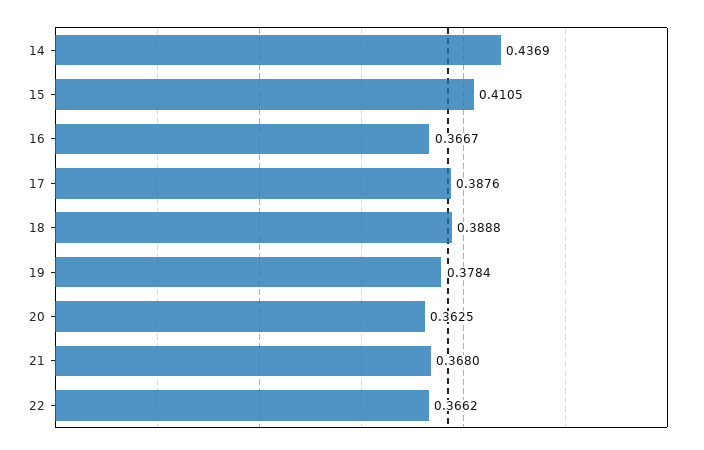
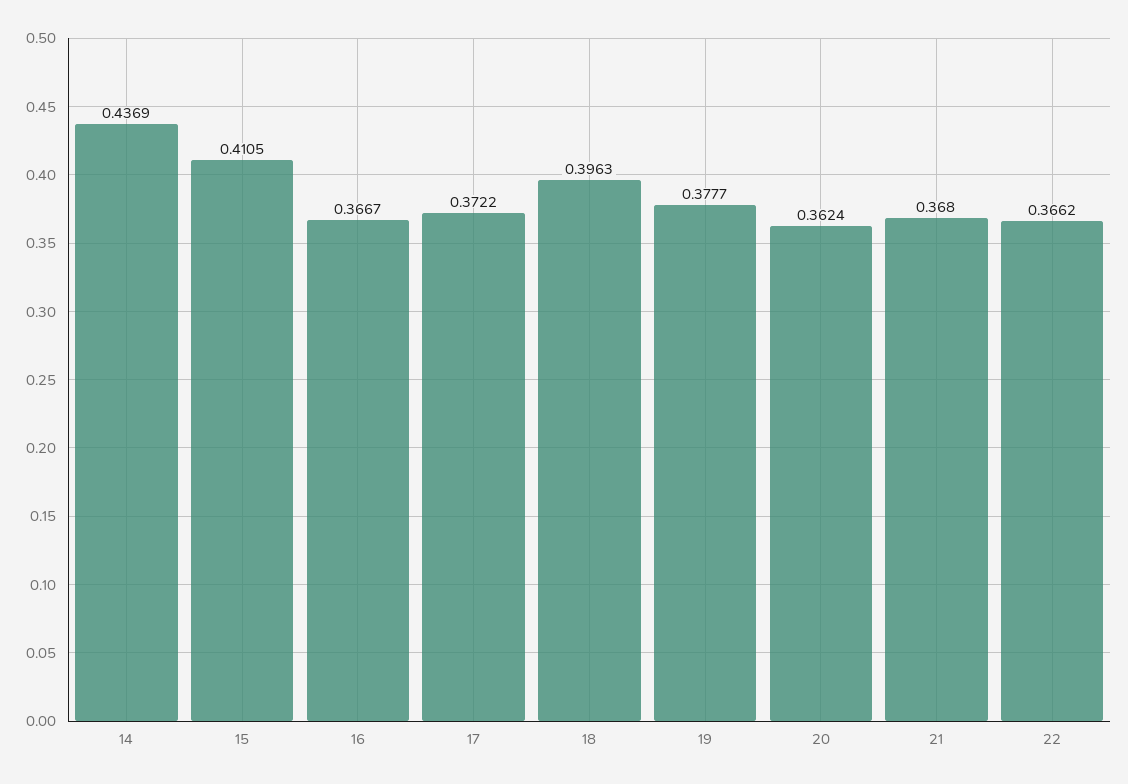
17: 0.3876 -> 0.3722
18: 0.3888 -> 0.3963
19: 0.3784 -> 0.3777
20: 0.3625 -> 0.3624

